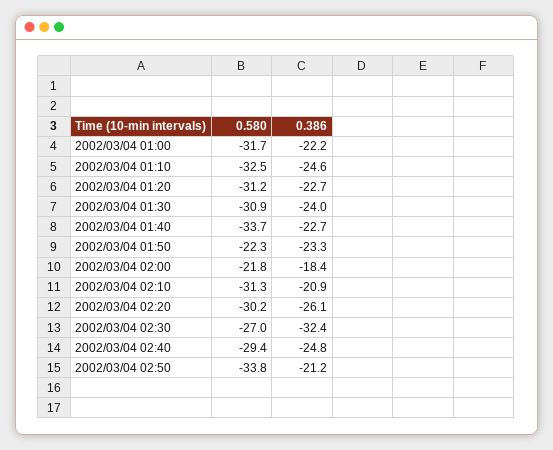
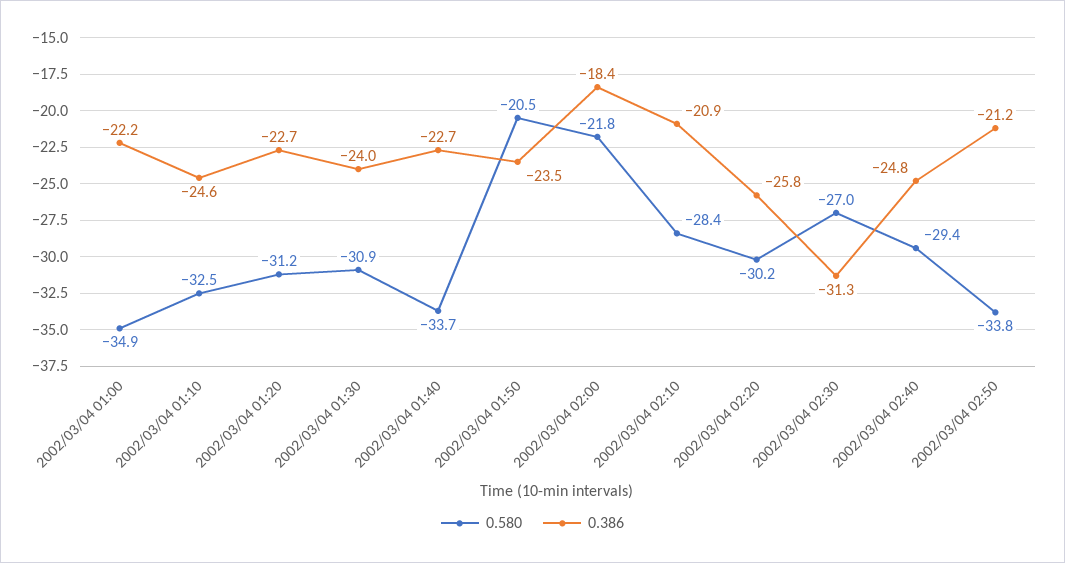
0.580, 2002/03/04 01:00: -31.7 -> -34.9
0.580, 2002/03/04 01:50: -22.3 -> -20.5
0.386, 2002/03/04 01:50: -23.3 -> -23.5
0.580, 2002/03/04 02:10: -31.3 -> -28.4
0.386, 2002/03/04 02:20: -26.1 -> -25.8
0.386, 2002/03/04 02:30: -32.4 -> -31.3

